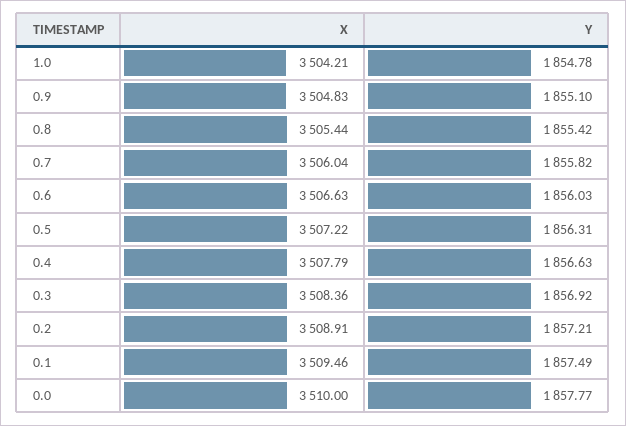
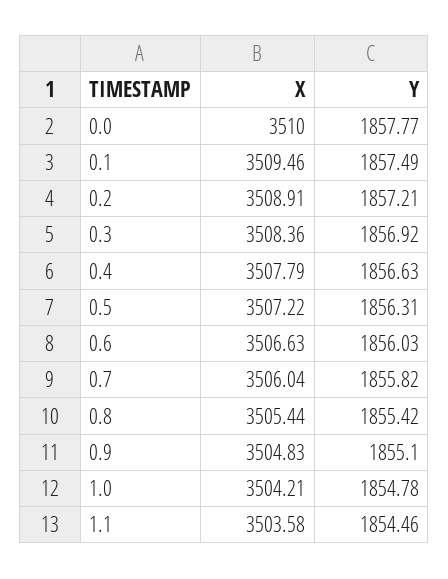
X, 1.1: none -> 3503.58
Y, 1.1: none -> 1854.46

